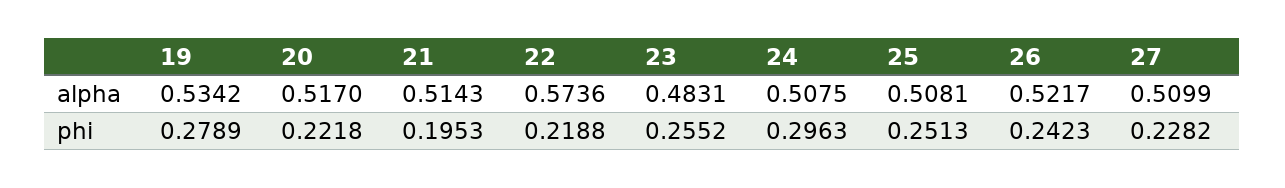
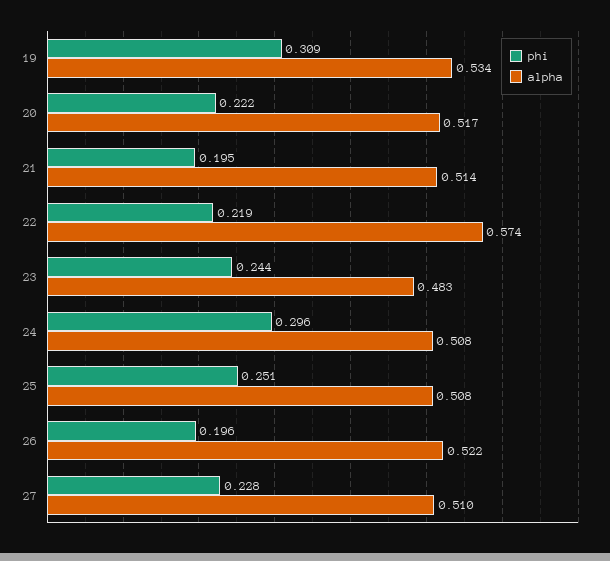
phi, 19: 0.2789 -> 0.309
phi, 23: 0.2552 -> 0.244
phi, 26: 0.2423 -> 0.196

